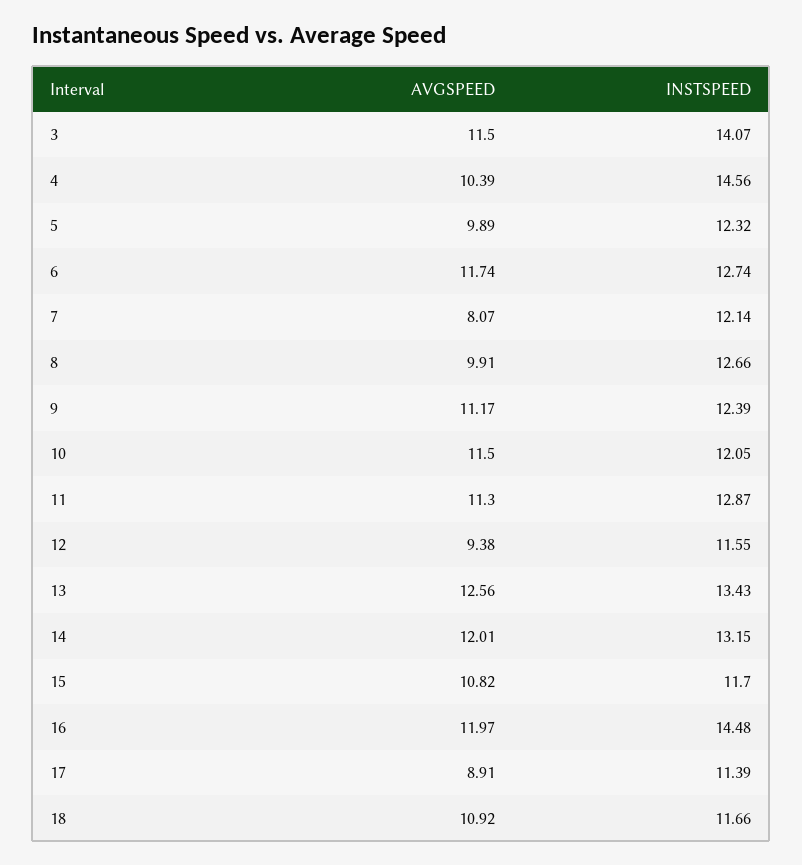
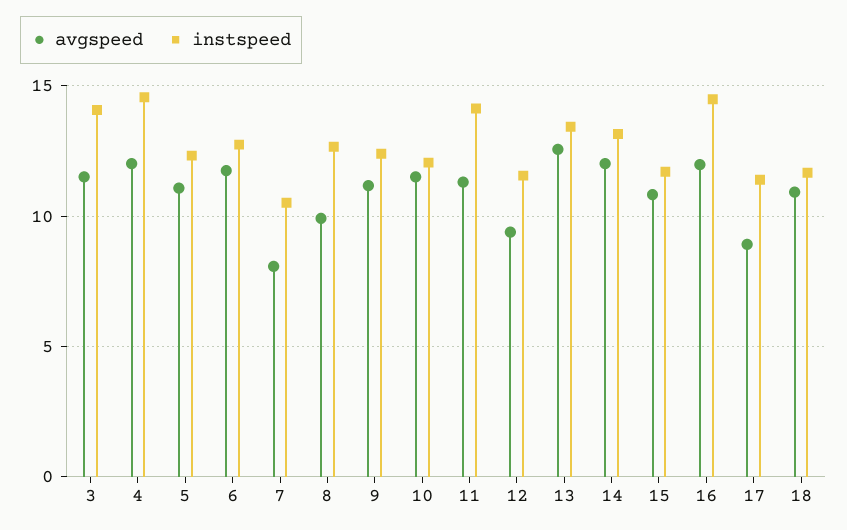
AVGSPEED, 4: 10.39 -> 12
AVGSPEED, 5: 9.89 -> 11
INSTSPEED, 7: 12.14 -> 10.5
INSTSPEED, 11: 12.87 -> 14

